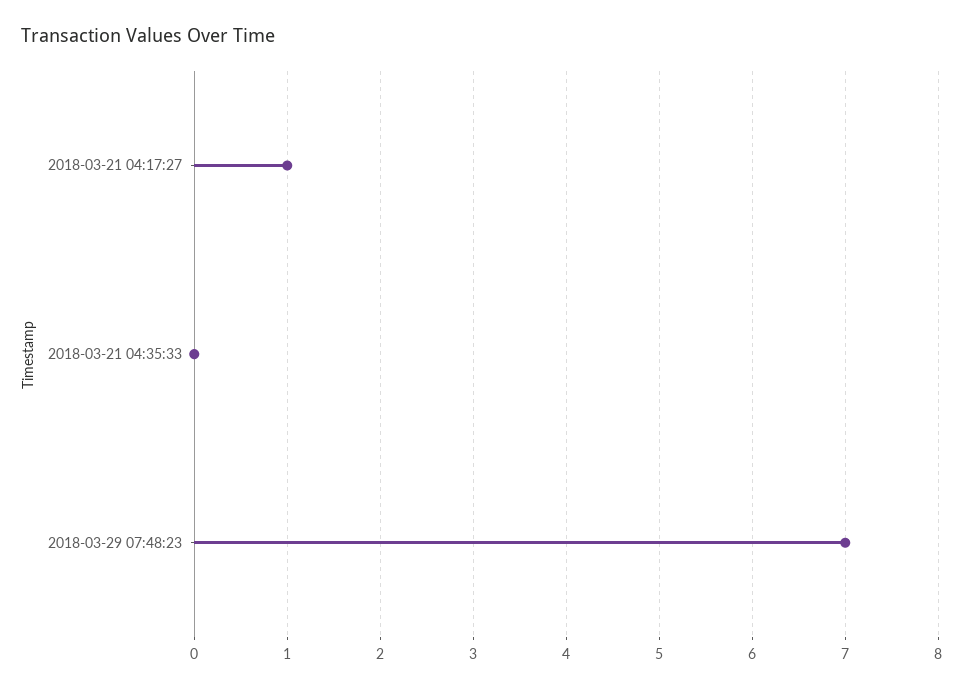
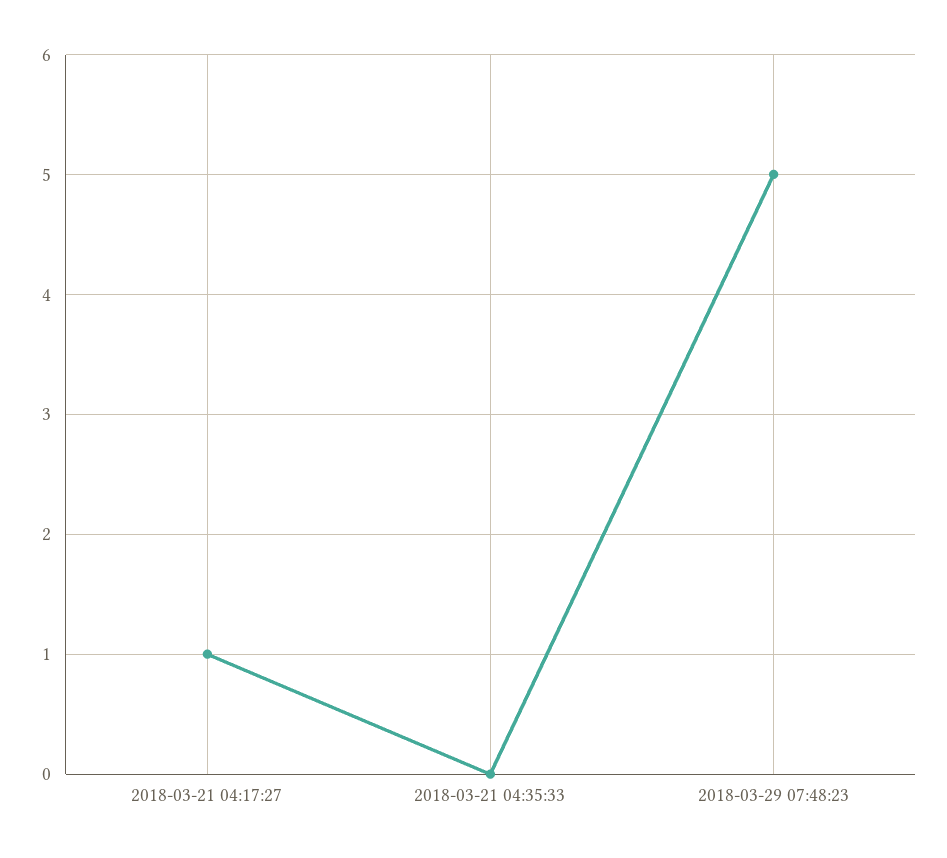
2018-03-29 07:48:23: 7 -> 5

